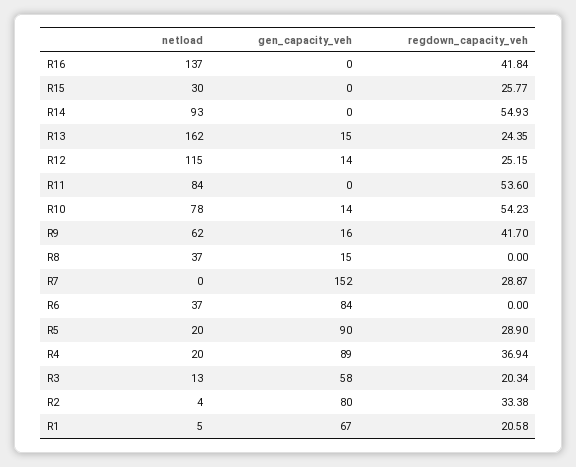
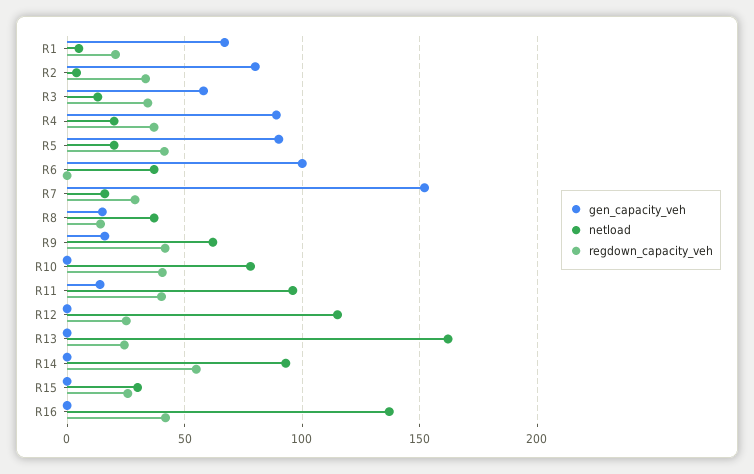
gen_capacity_veh, R13: 15 -> 0
gen_capacity_veh, R12: 14 -> 0
netload, R11: 84 -> 95
gen_capacity_veh, R11: 0 -> 15
regdown_capacity_veh, R11: 53.6 -> 40
gen_capacity_veh, R10: 14 -> 0
regdown_capacity_veh, R10: 54.23 -> 40
regdown_capacity_veh, R8: 0 -> 15
netload, R7: 0 -> 15
gen_capacity_veh, R6: 84 -> 100
regdown_capacity_veh, R5: 28.9 -> 40
regdown_capacity_veh, R3: 20.34 -> 35

